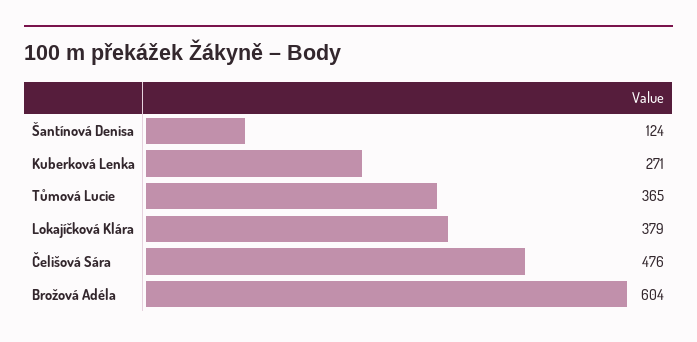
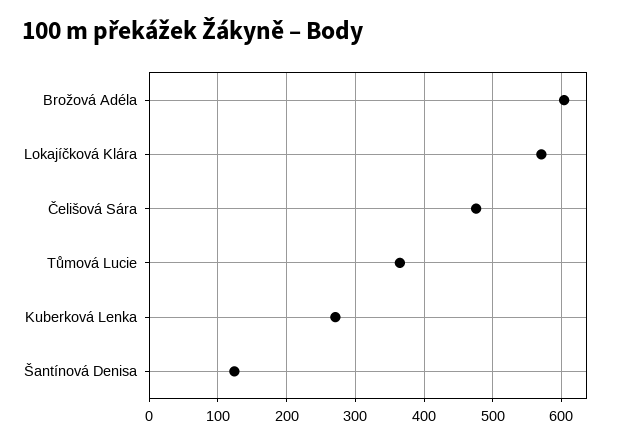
Lokajíčková Klára: 379 -> 570

